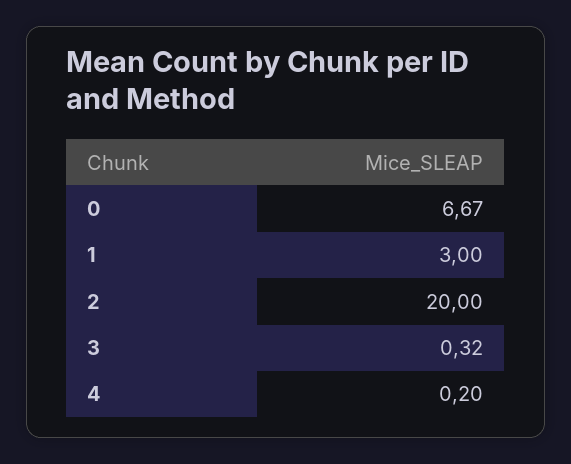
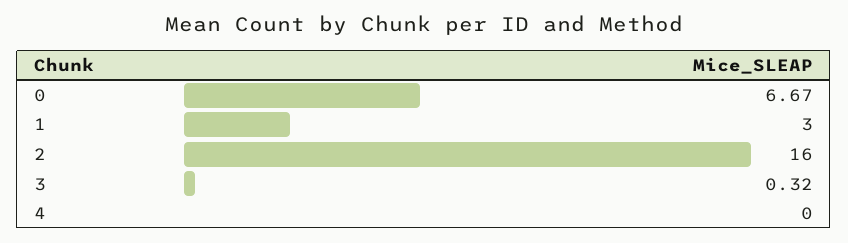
2: 20 -> 16
4: 0.2 -> 0

